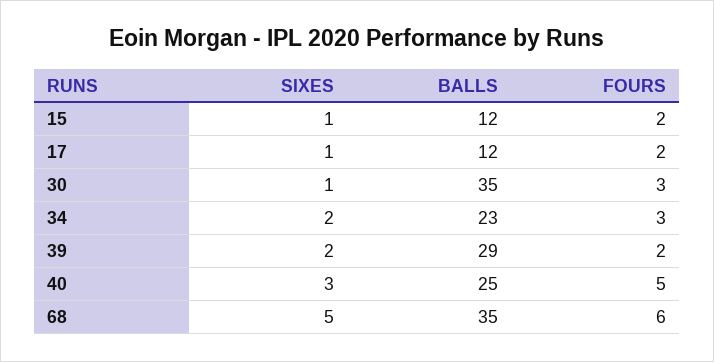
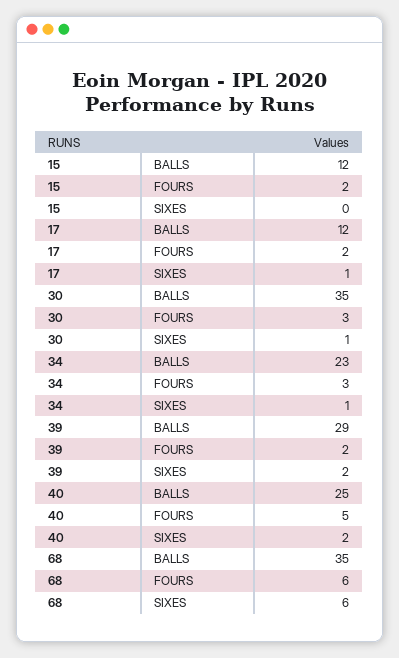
SIXES, 15: 1 -> 0
SIXES, 34: 2 -> 1
SIXES, 40: 3 -> 2
SIXES, 68: 5 -> 6

